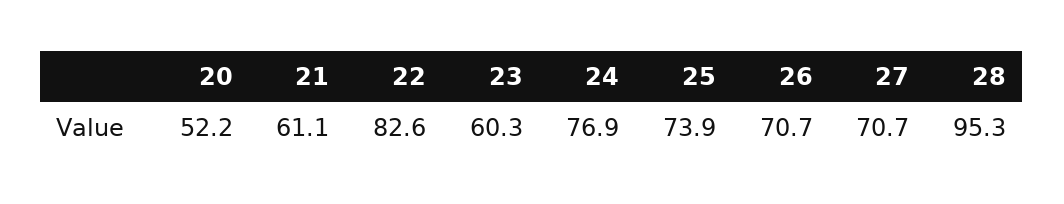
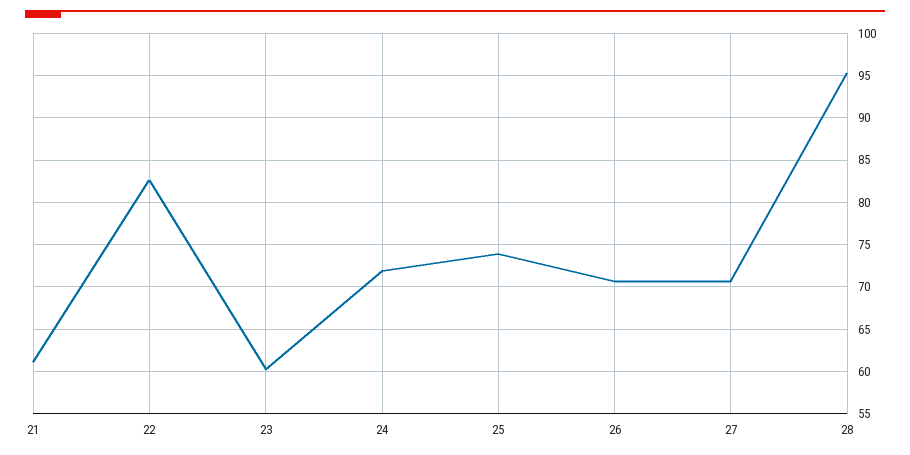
20: 52.2 -> none
24: 76.9 -> 72

